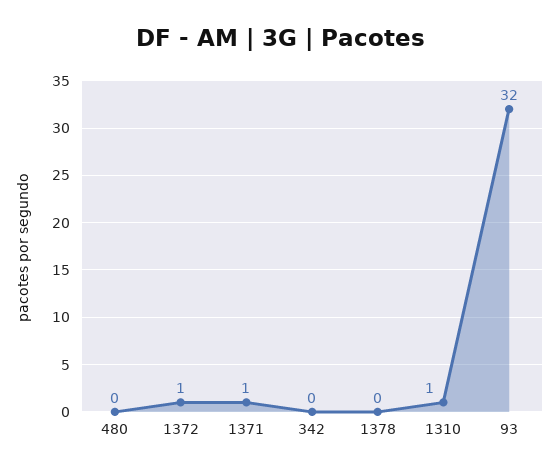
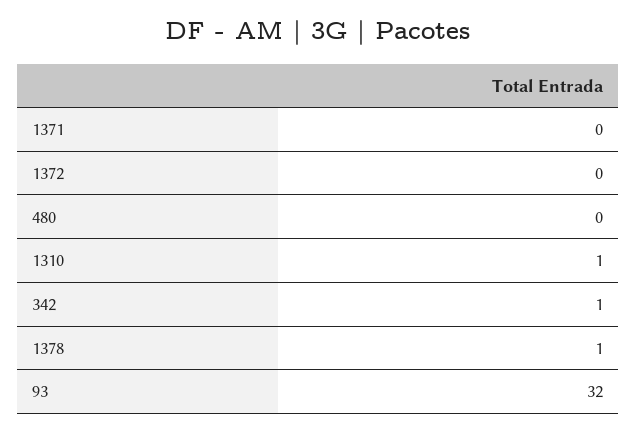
1372: 1 -> 0
1371: 1 -> 0
342: 0 -> 1
1378: 0 -> 1

